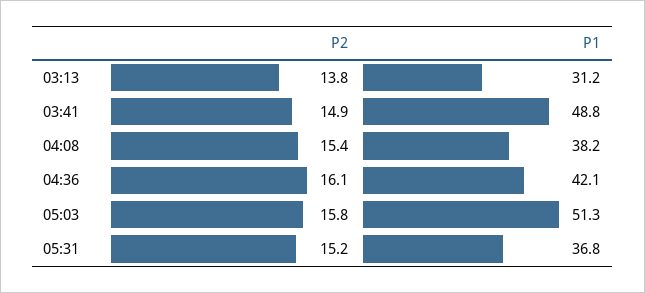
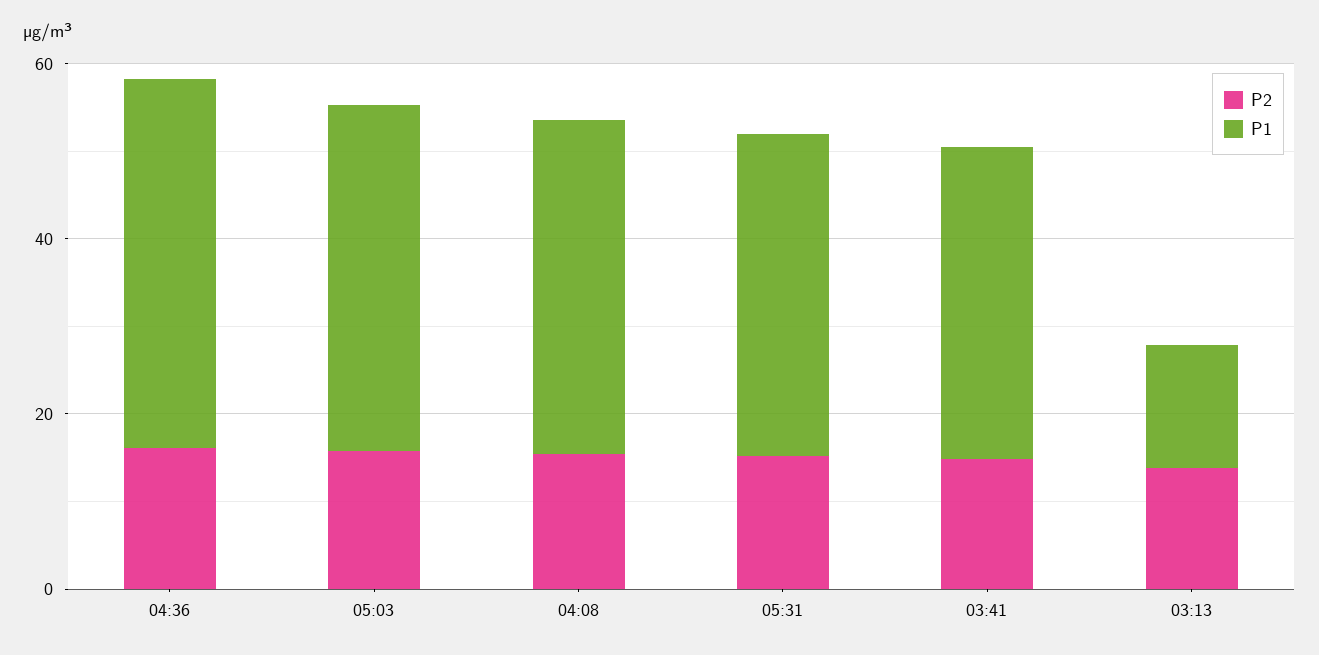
P1, 03:13: 31.2 -> 15
P1, 03:41: 48.8 -> 35
P1, 05:03: 51.3 -> 40

